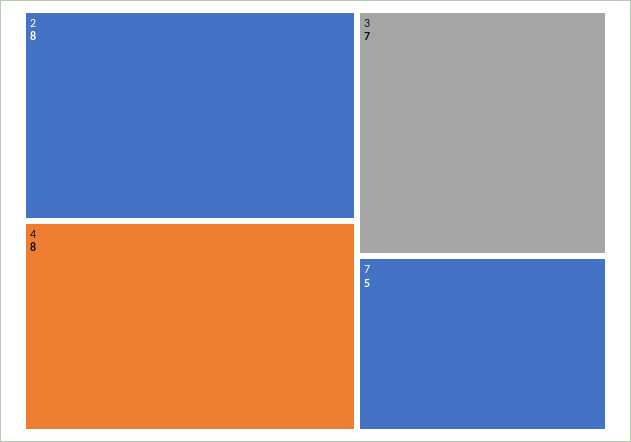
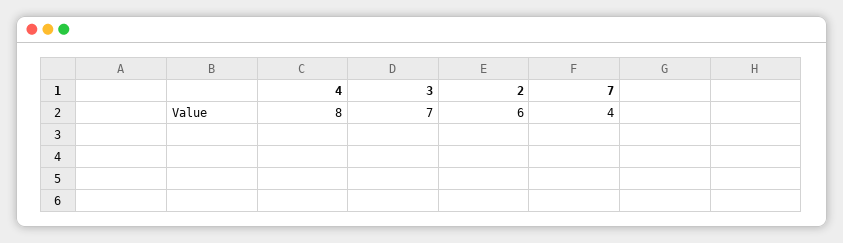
2: 8 -> 6
7: 5 -> 4

